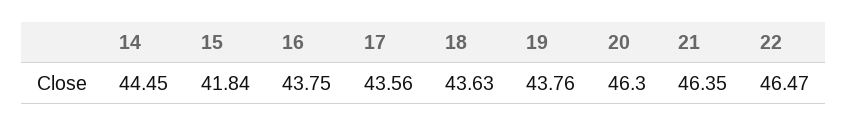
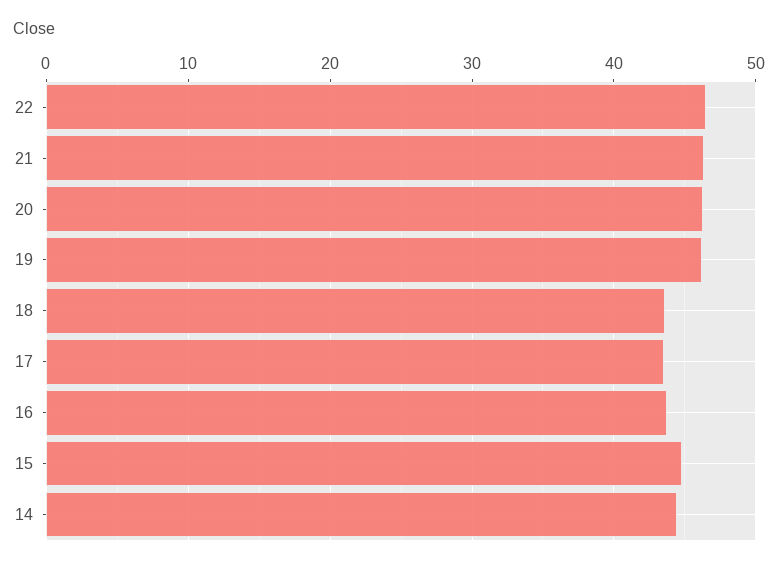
15: 41.84 -> 45
19: 43.76 -> 46

